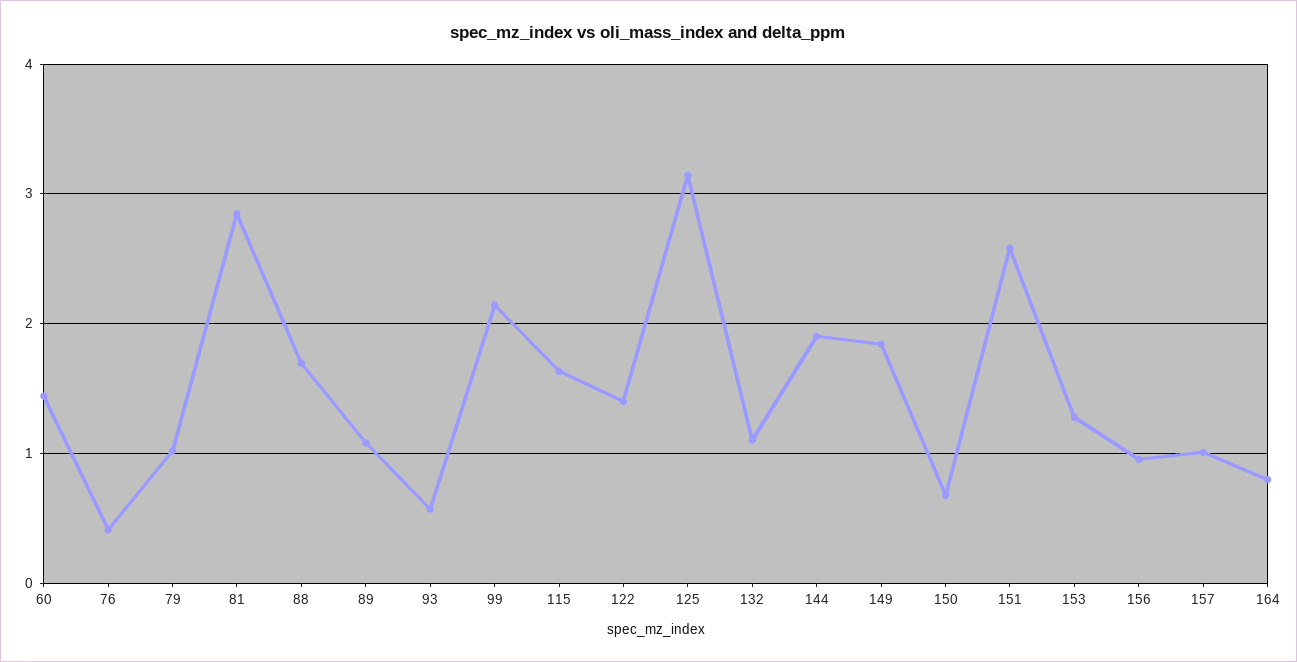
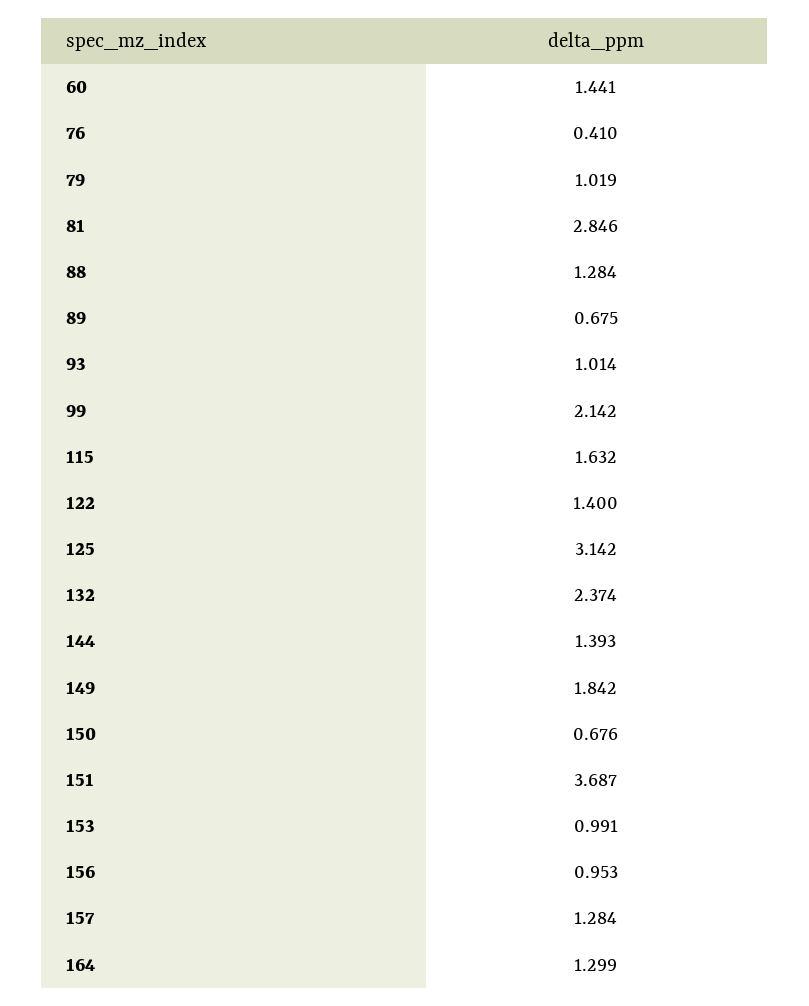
88: 1.7 -> 1.284
89: 1.1 -> 0.675
93: 0.6 -> 1.014
132: 1.1 -> 2.374
144: 1.9 -> 1.393
151: 2.6 -> 3.687
153: 1.3 -> 0.991
157: 1 -> 1.284
164: 0.8 -> 1.299

